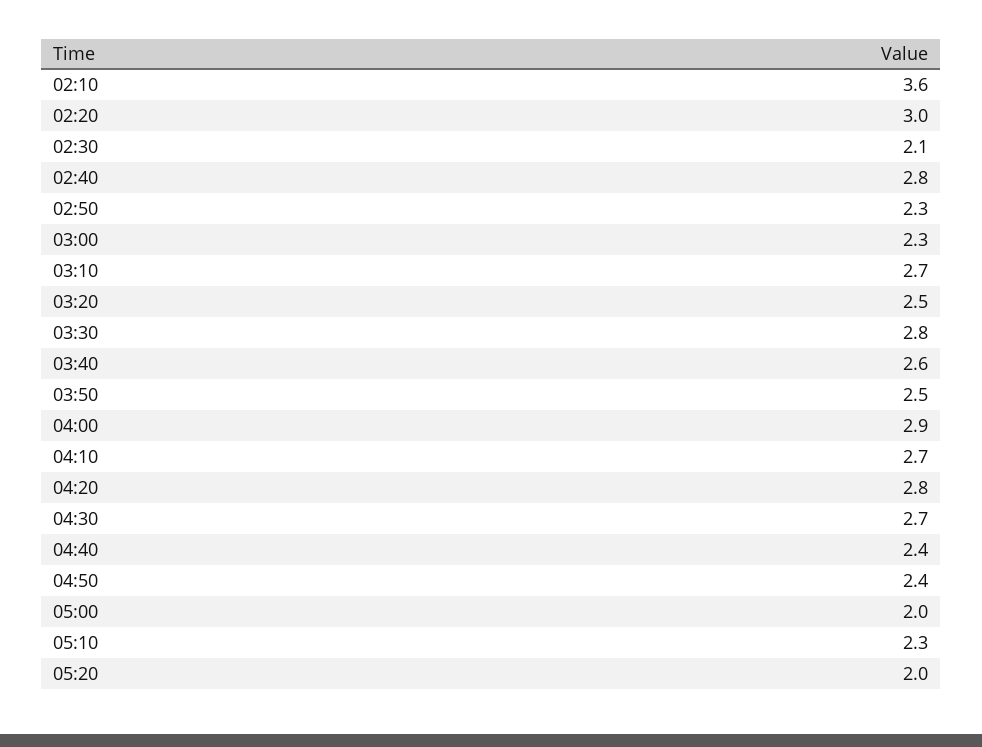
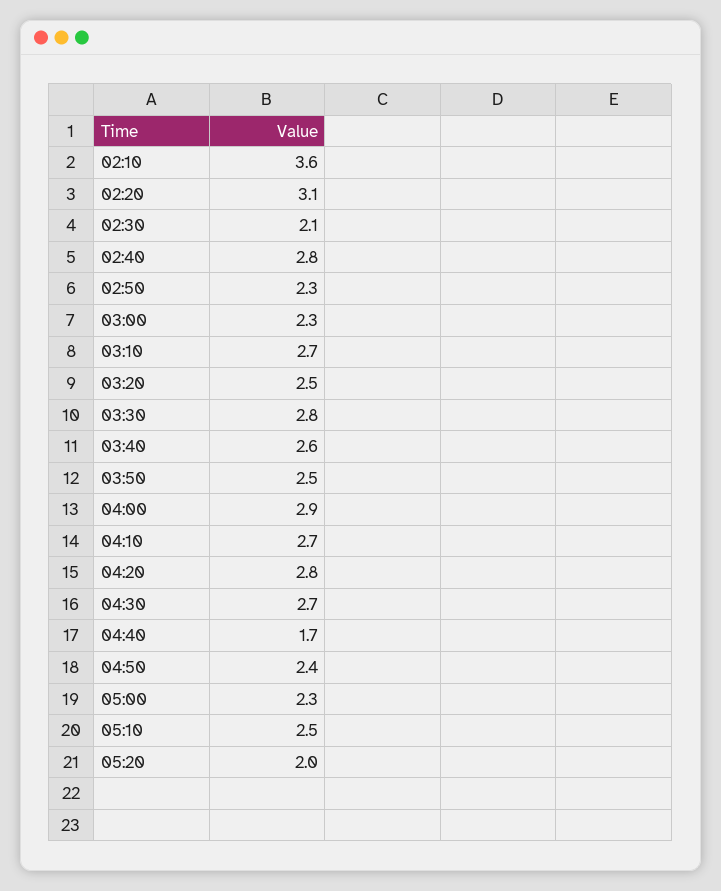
02:20: 3 -> 3.1
04:40: 2.4 -> 1.7
05:00: 2 -> 2.3
05:10: 2.3 -> 2.5

